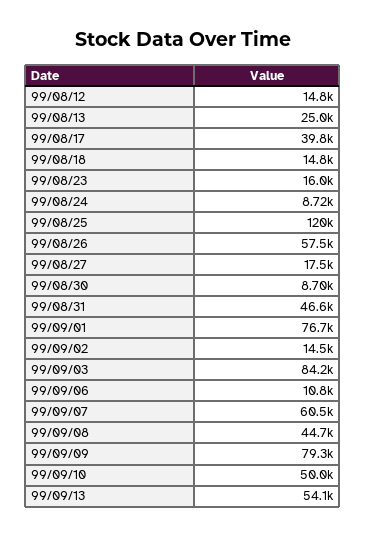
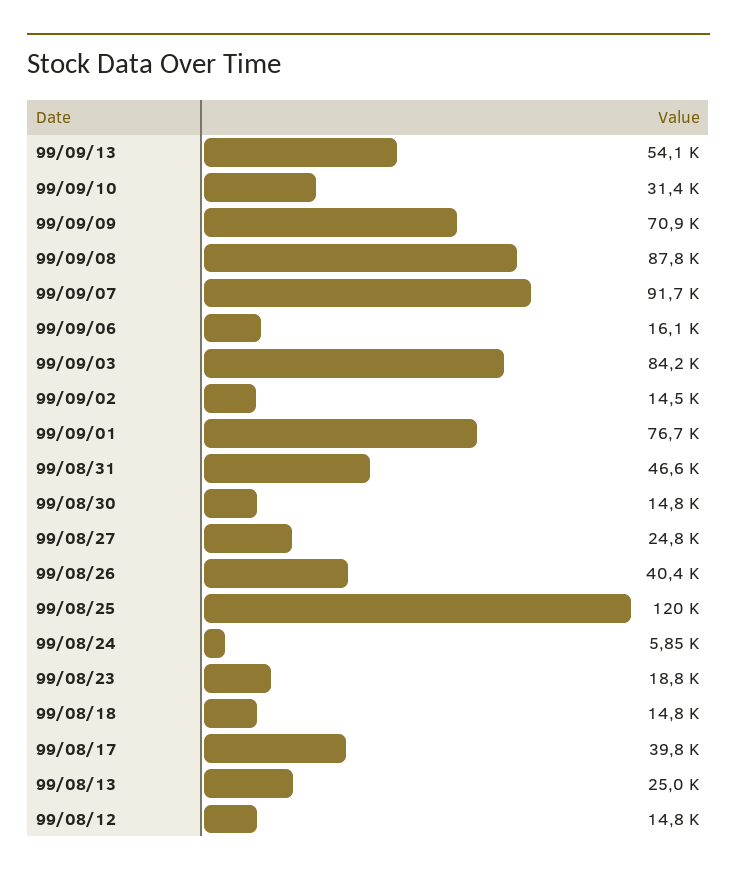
99/08/23: 16000 -> 18800
99/08/24: 8720 -> 5850
99/08/26: 57500 -> 40400
99/08/27: 17500 -> 24800
99/08/30: 8700 -> 14800
99/09/06: 10800 -> 16100
99/09/07: 60500 -> 91700
99/09/08: 44700 -> 87800
99/09/09: 79300 -> 70900
99/09/10: 50000 -> 31400

